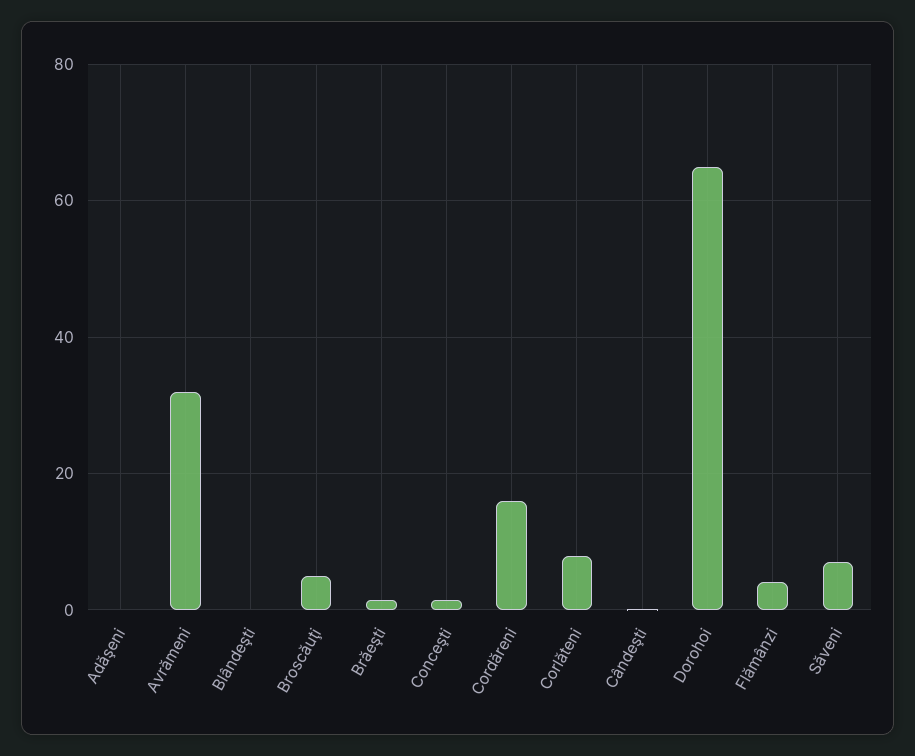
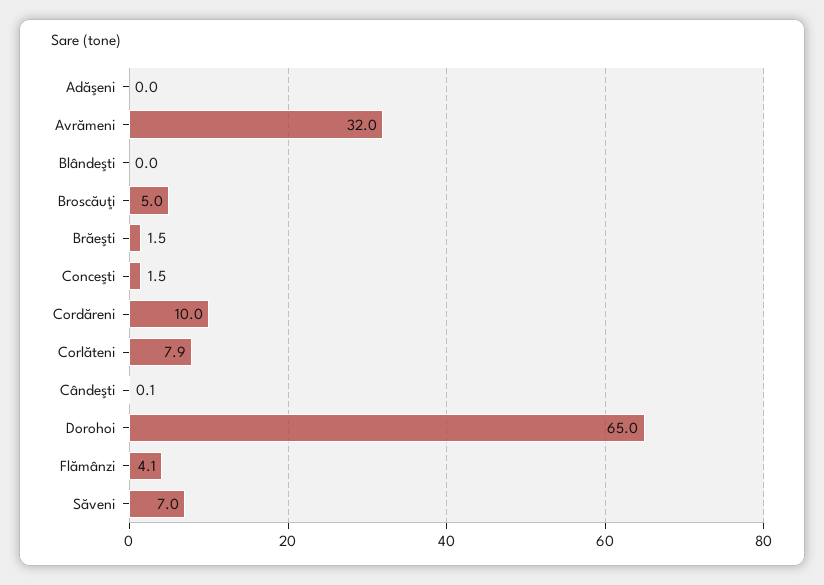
Cordăreni: 16 -> 10

